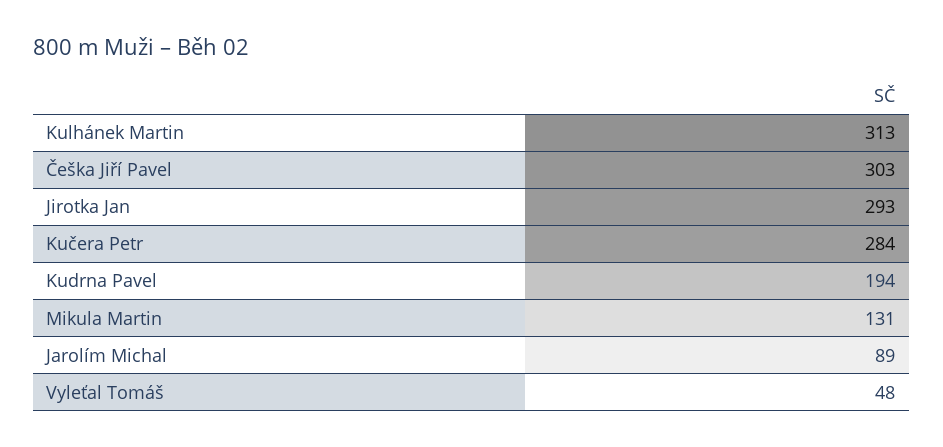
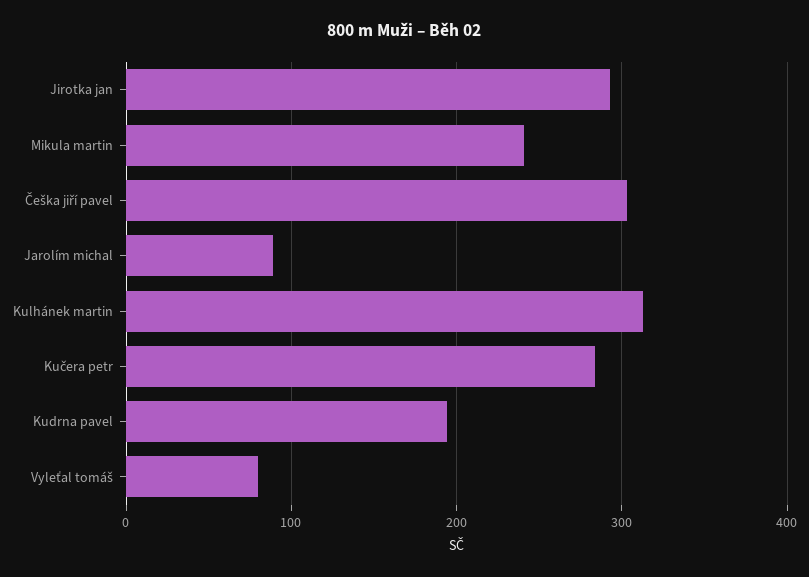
Mikula Martin: 131 -> 240
Vyleťal Tomáš: 48 -> 80

